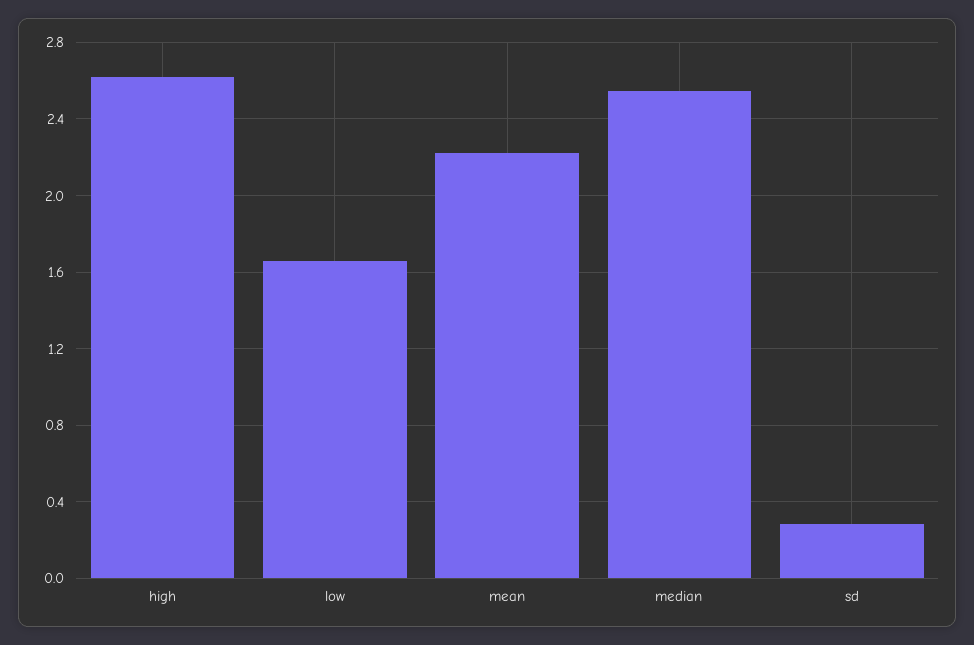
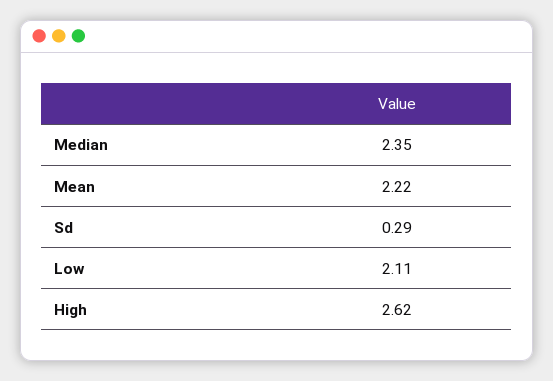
low: 1.65 -> 2.11
median: 2.55 -> 2.35

